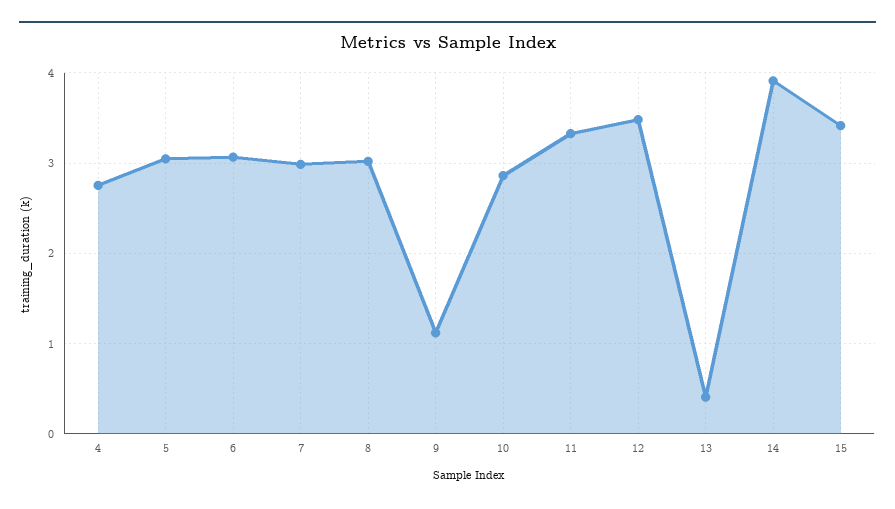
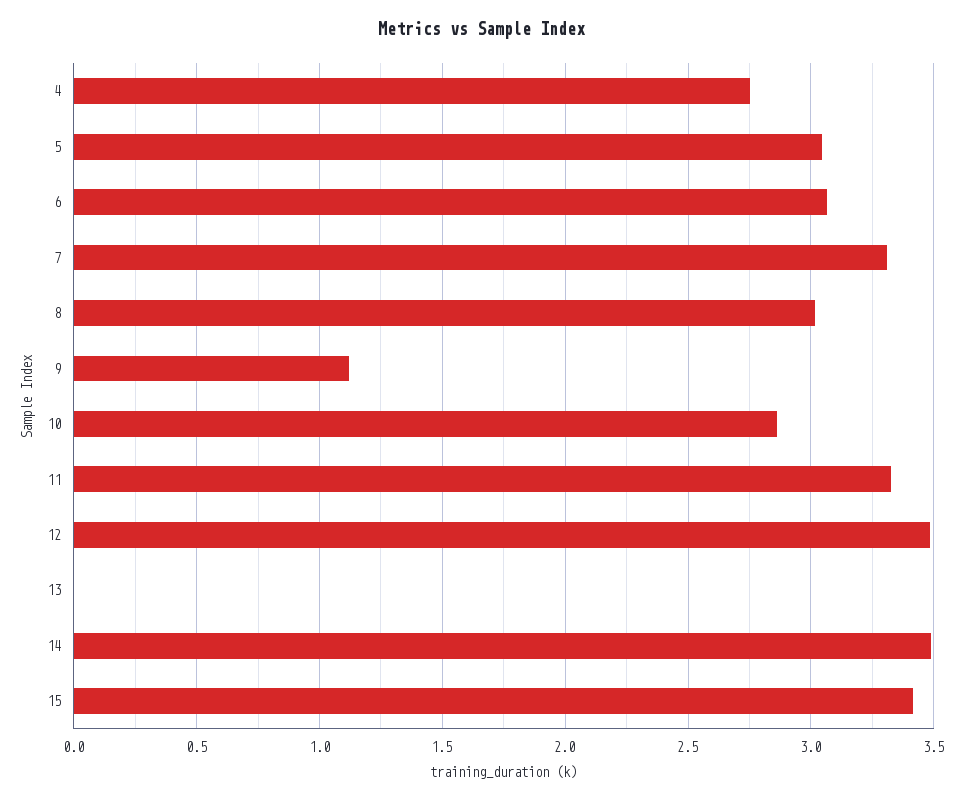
7: 3 -> 3.3
13: 0.4 -> 0
14: 3.9 -> 3.5

